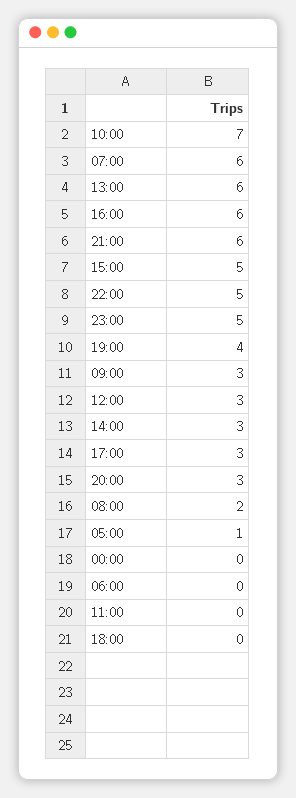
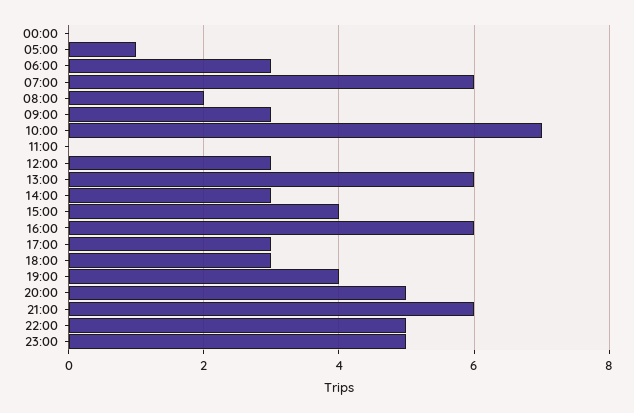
15:00: 5 -> 4
20:00: 3 -> 5
06:00: 0 -> 3
18:00: 0 -> 3

